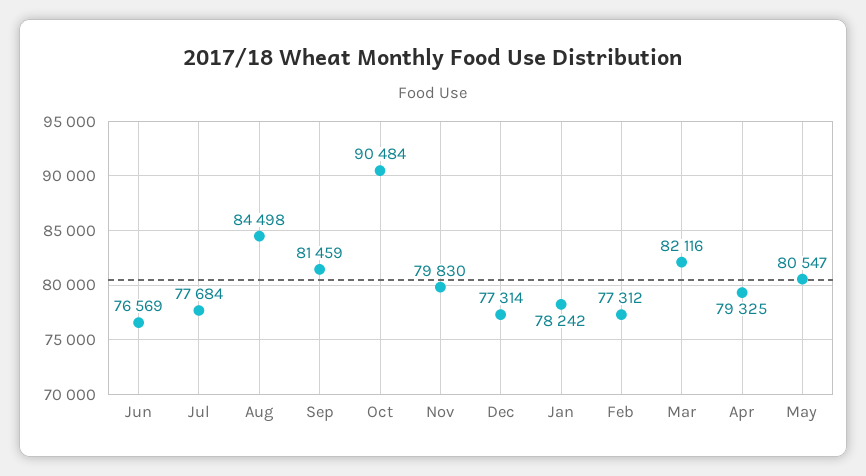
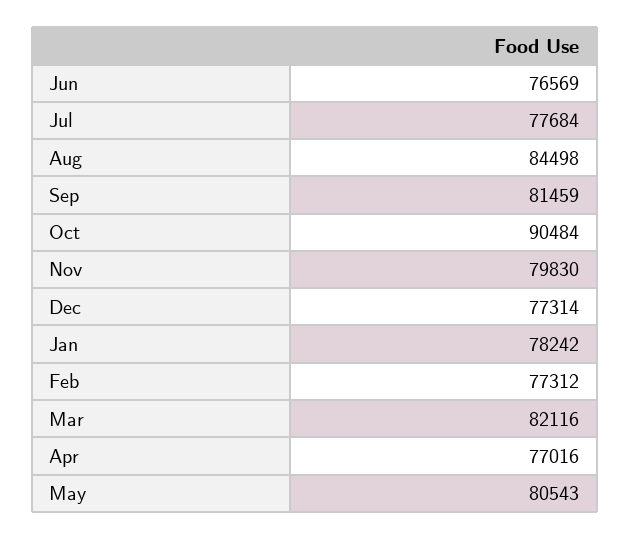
Apr: 79325 -> 77016
May: 80547 -> 80543

